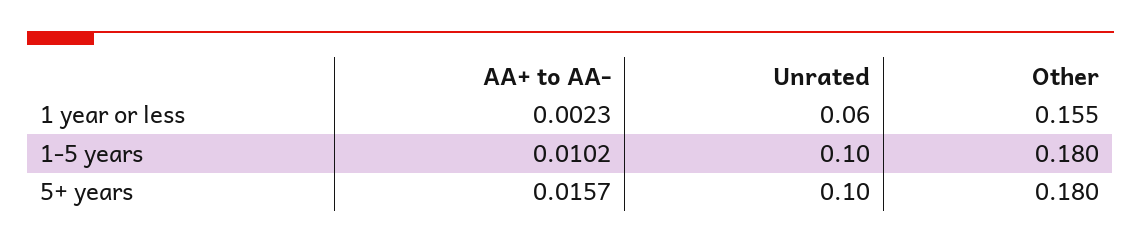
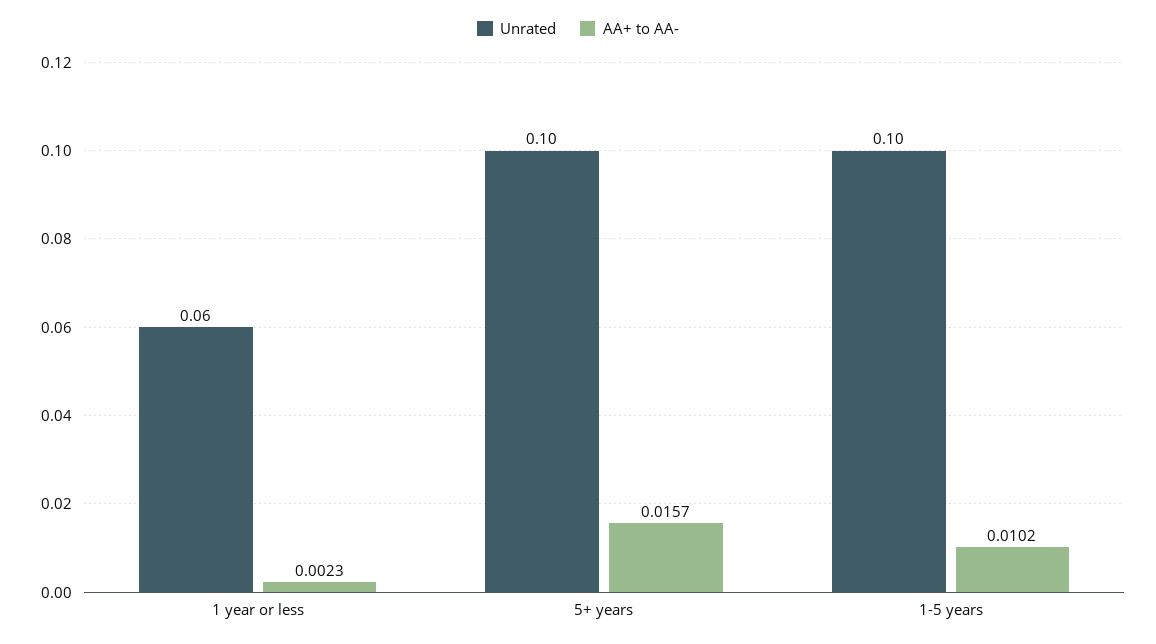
Other, 1 year or less: 0.155 -> none
Other, 1-5 years: 0.18 -> none
Other, 5+ years: 0.18 -> none

